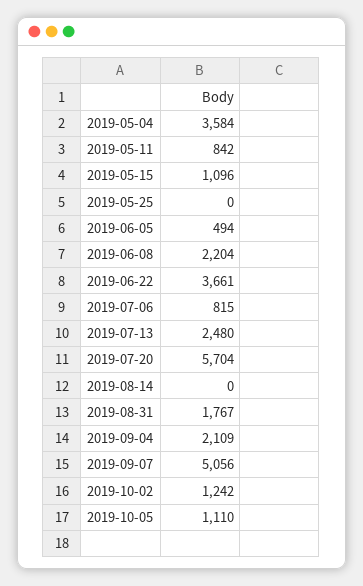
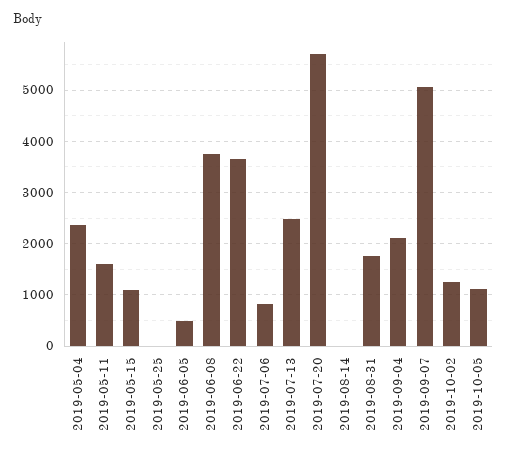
2019-05-04: 3584 -> 2400
2019-05-11: 842 -> 1600
2019-06-08: 2204 -> 3800

